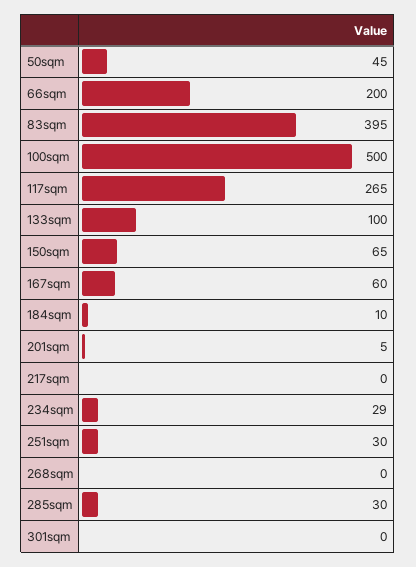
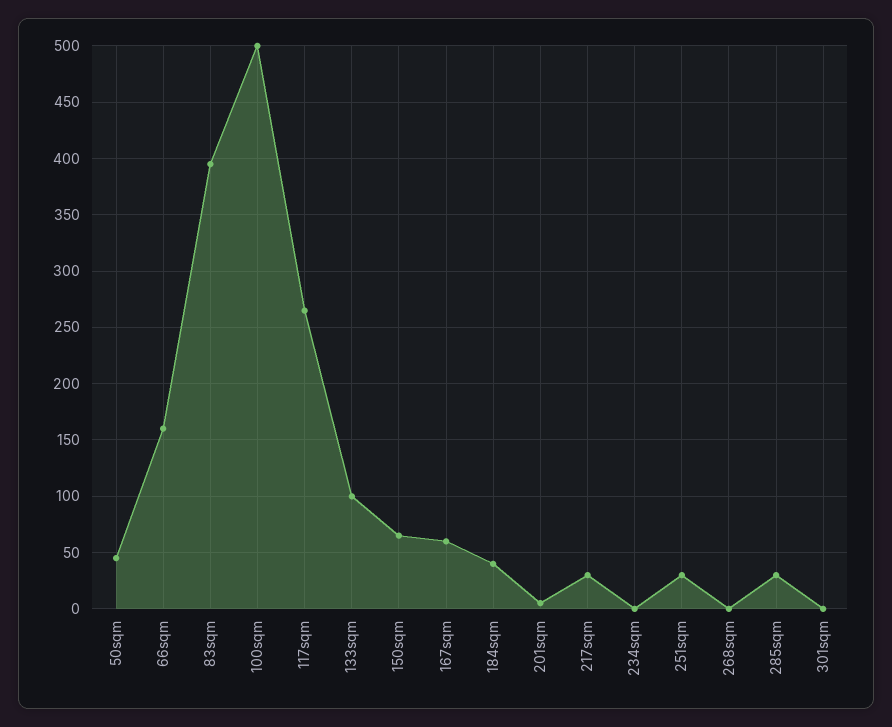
66sqm: 200 -> 160
184sqm: 10 -> 40
217sqm: 0 -> 30
234sqm: 29 -> 0

